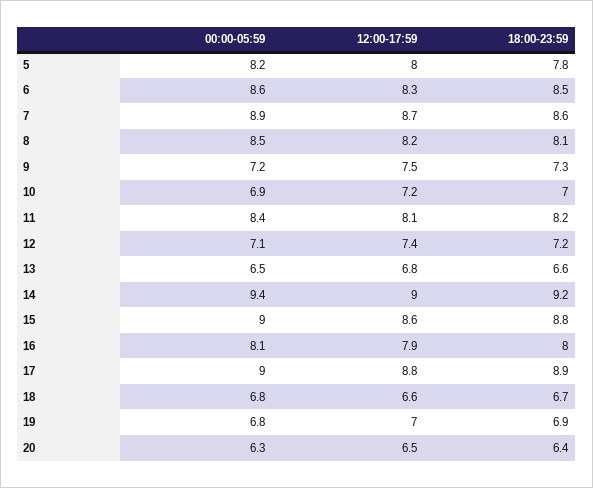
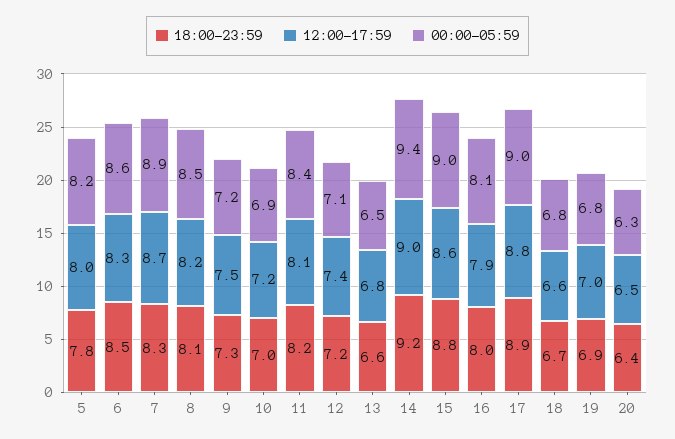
18:00-23:59, 7: 8.6 -> 8.3

